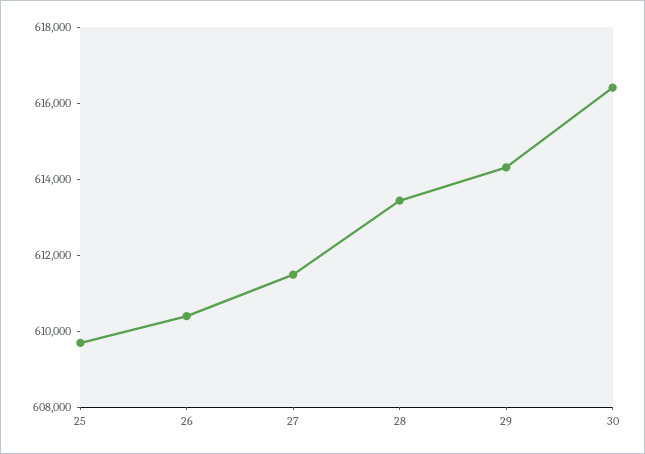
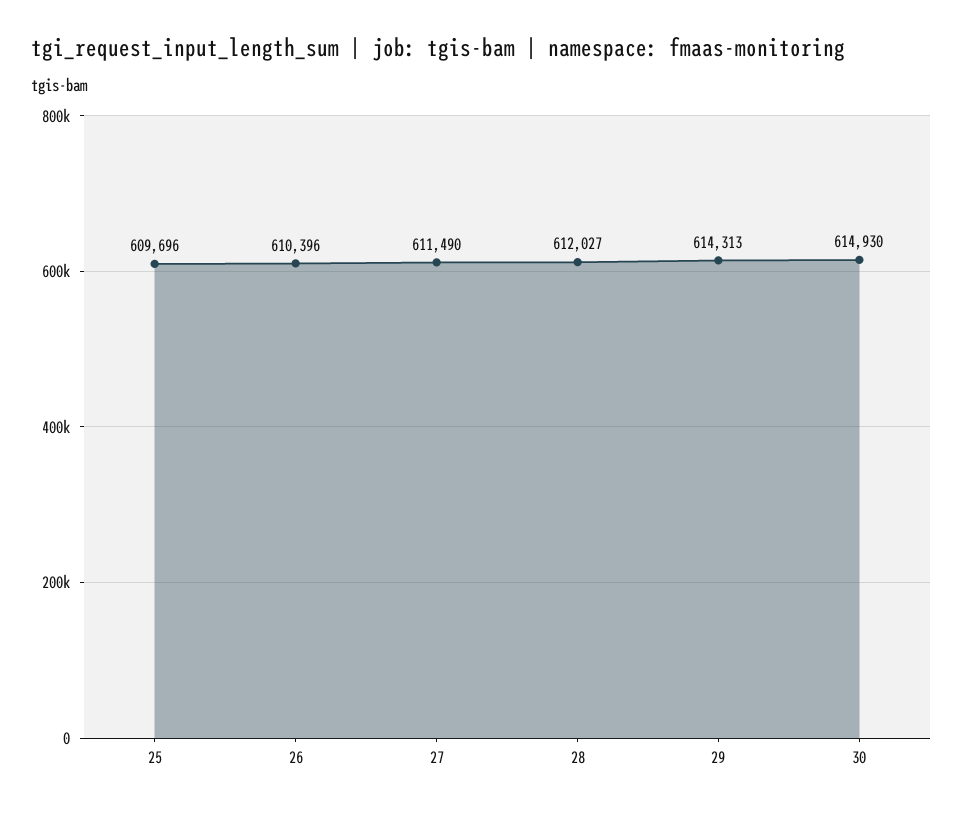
28: 613500 -> 612027
30: 616500 -> 614930

